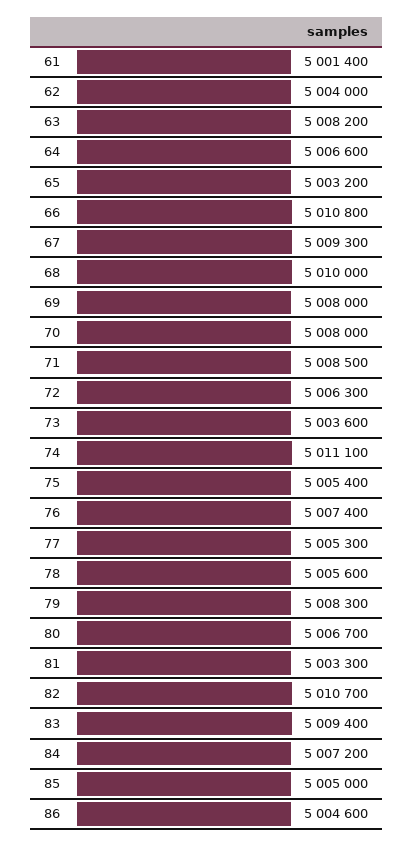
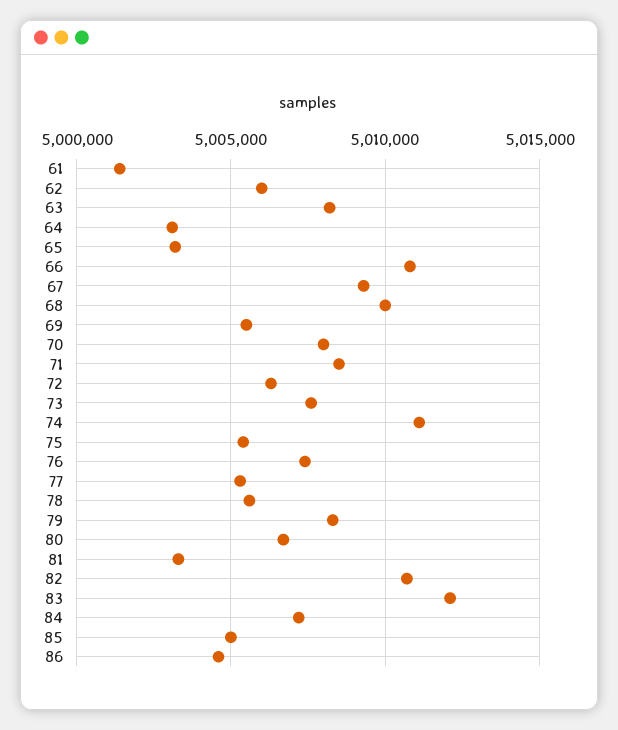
62: 5004000 -> 5006000
64: 5006600 -> 5003000
69: 5008000 -> 5005500
73: 5003600 -> 5007500
83: 5009400 -> 5012000

